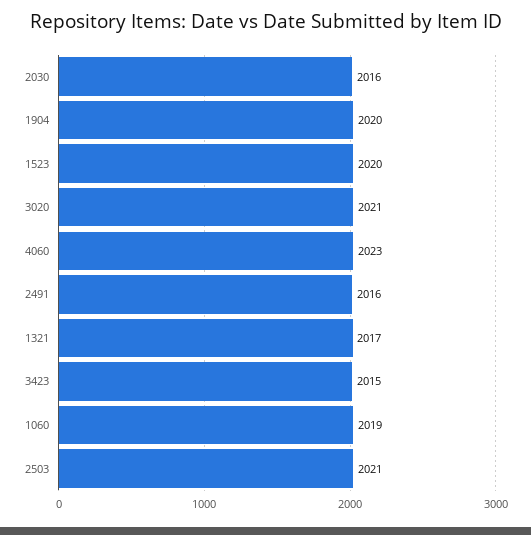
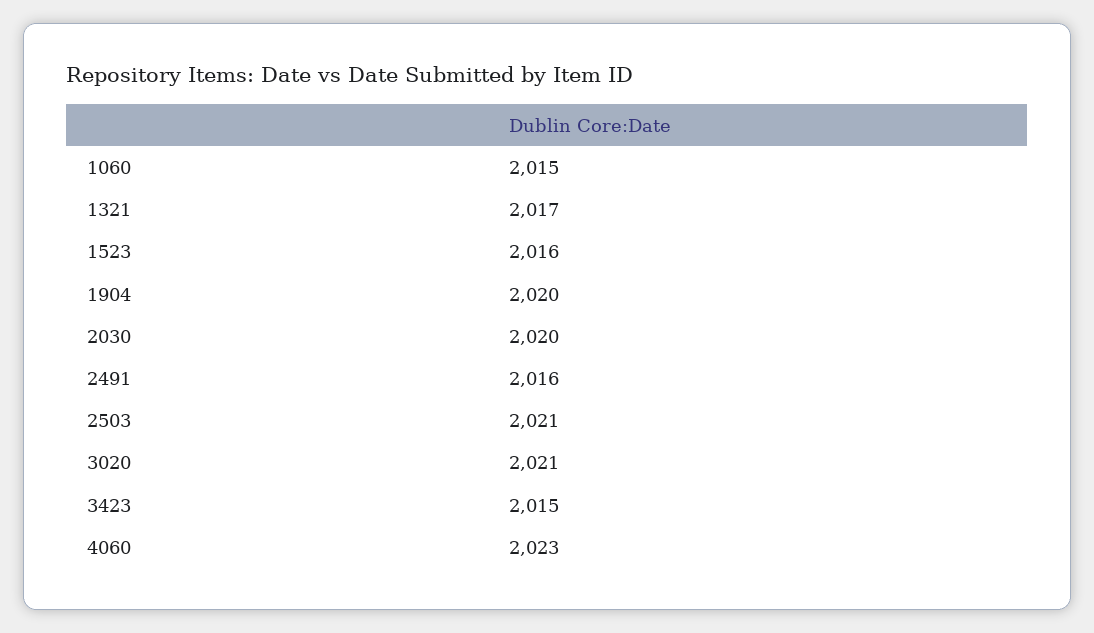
2030: 2016 -> 2020
1523: 2020 -> 2016
1060: 2019 -> 2015

